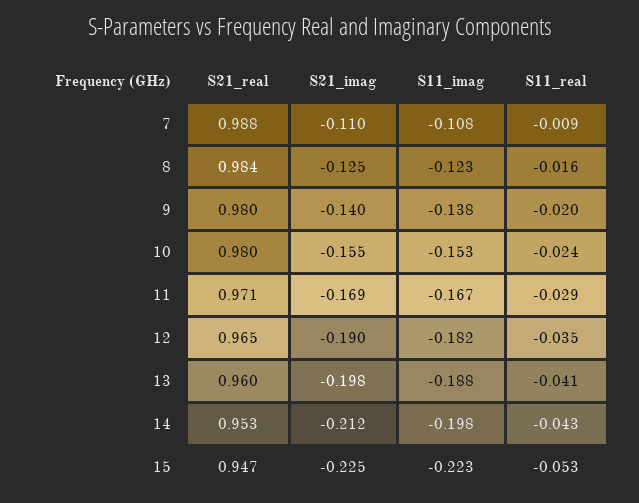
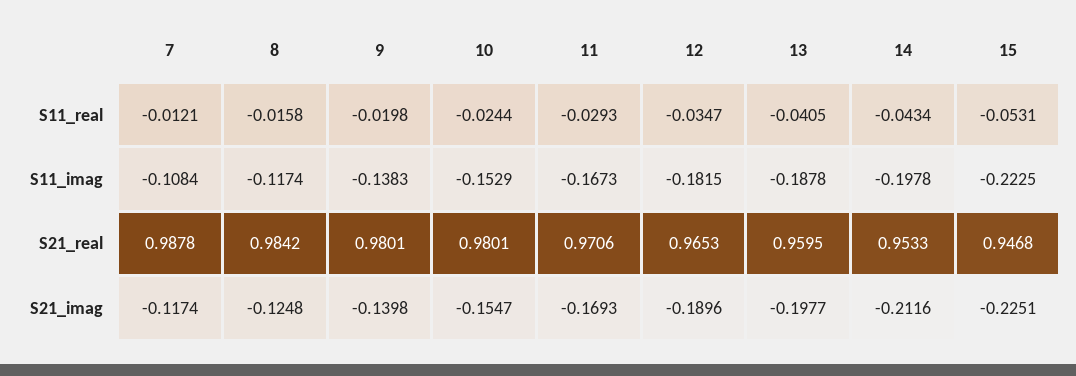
S21_imag, 7: -0.11 -> -0.1174
S11_real, 7: -0.009 -> -0.0121
S11_imag, 8: -0.123 -> -0.1174

